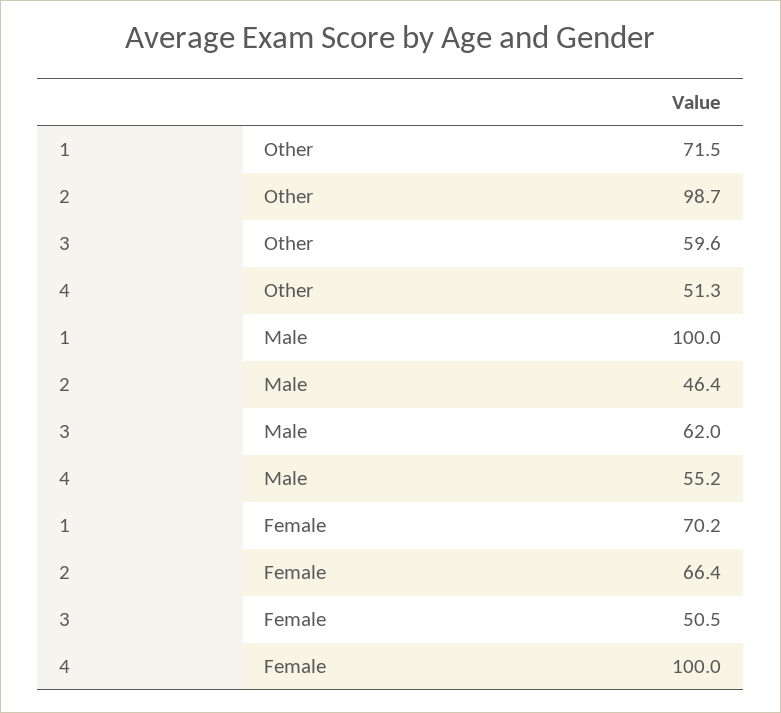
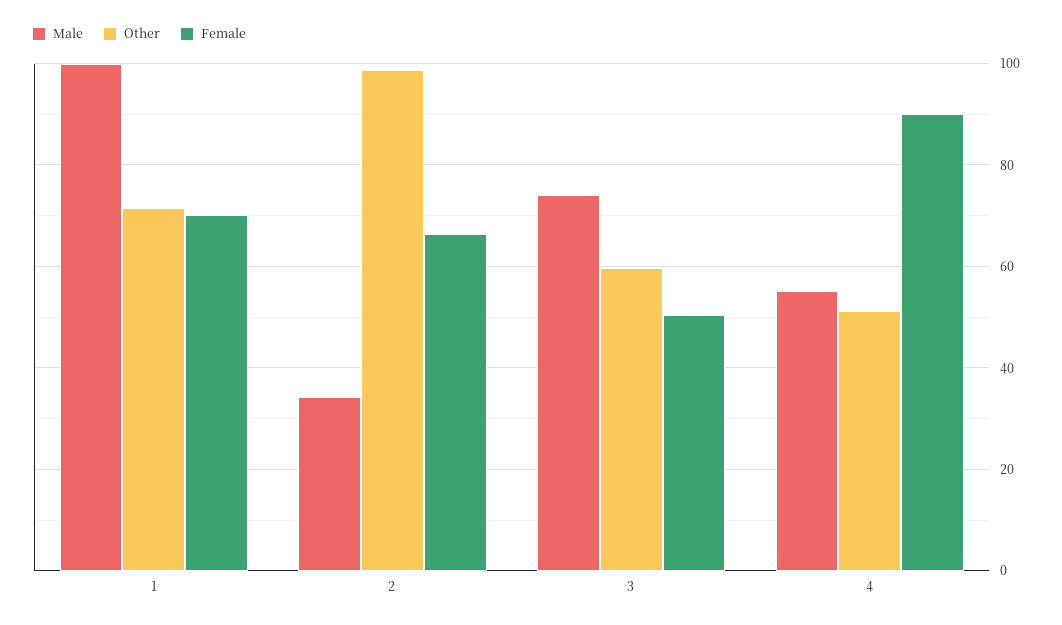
Male, 2: 46.4 -> 34
Male, 3: 62 -> 74
Female, 4: 100 -> 90

